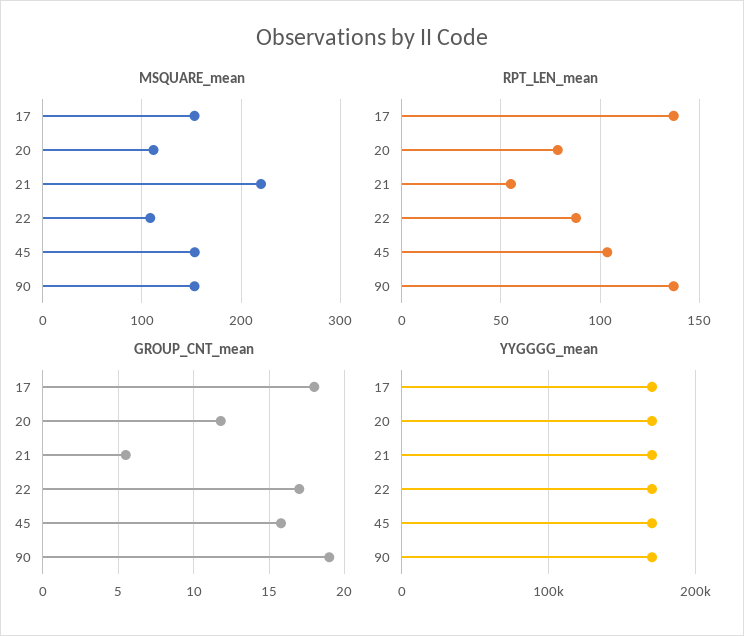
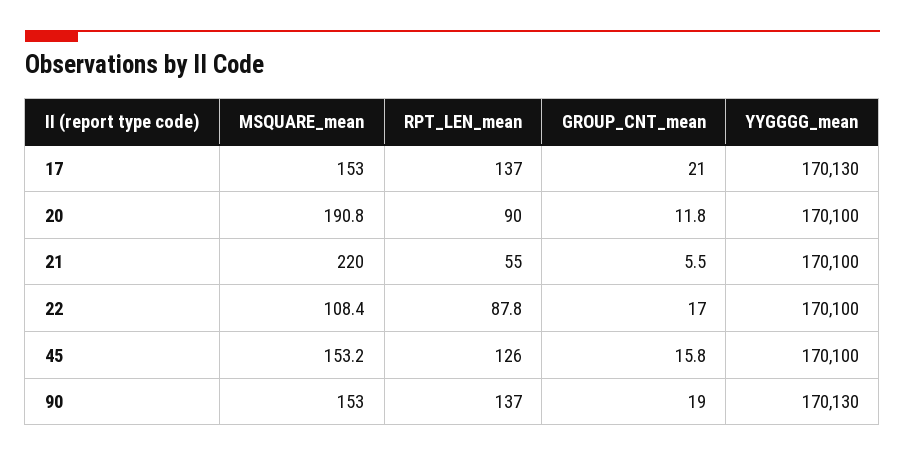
MSQUARE_mean, 20: 110 -> 190.8
RPT_LEN_mean, 20: 80 -> 90
RPT_LEN_mean, 45: 105 -> 126
GROUP_CNT_mean, 17: 18 -> 21

